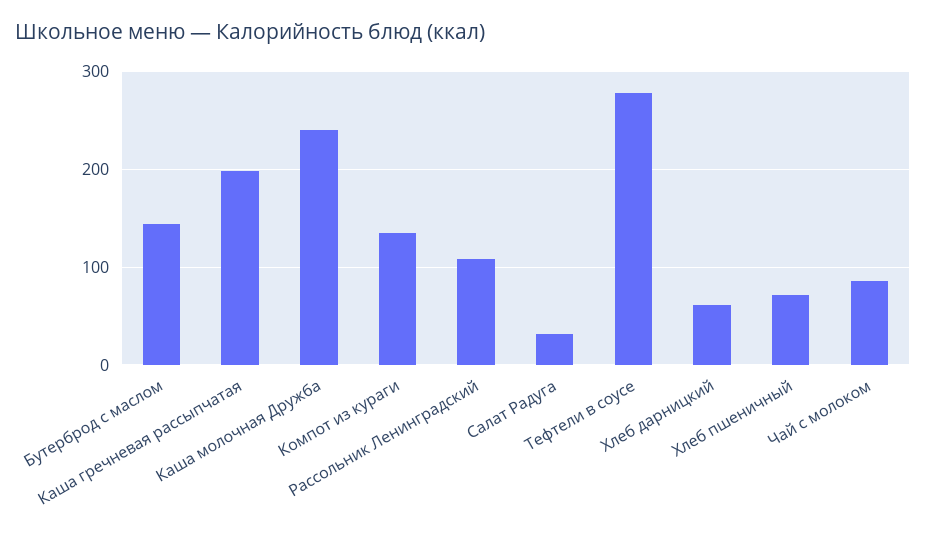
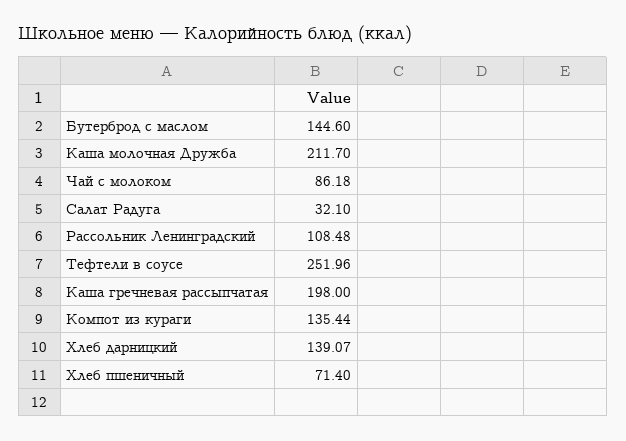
Каша молочная Дружба: 240 -> 211.7
Тефтели в соусе: 280 -> 251.96
Хлеб дарницкий: 60 -> 139.07

